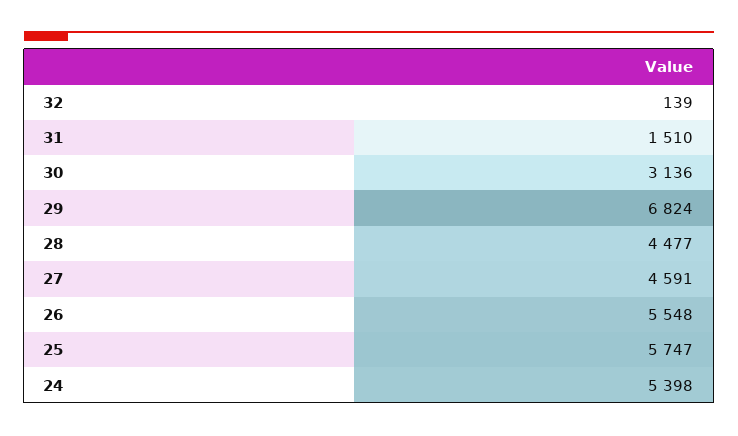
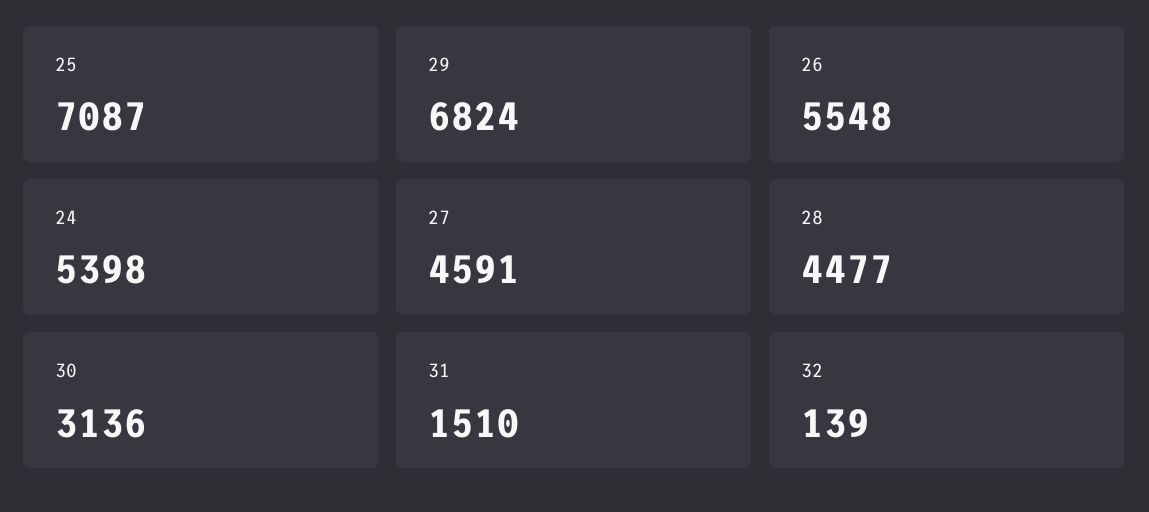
25: 5747 -> 7087

